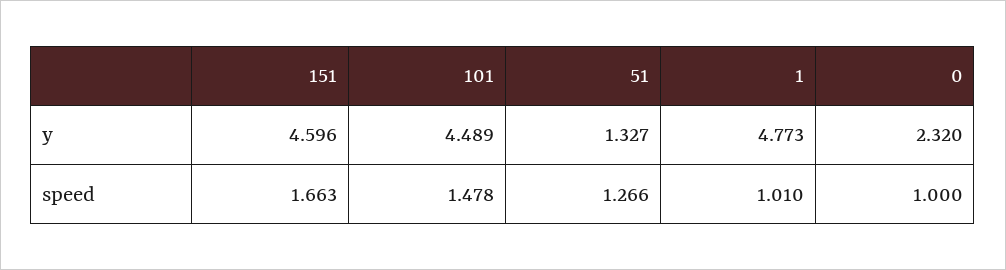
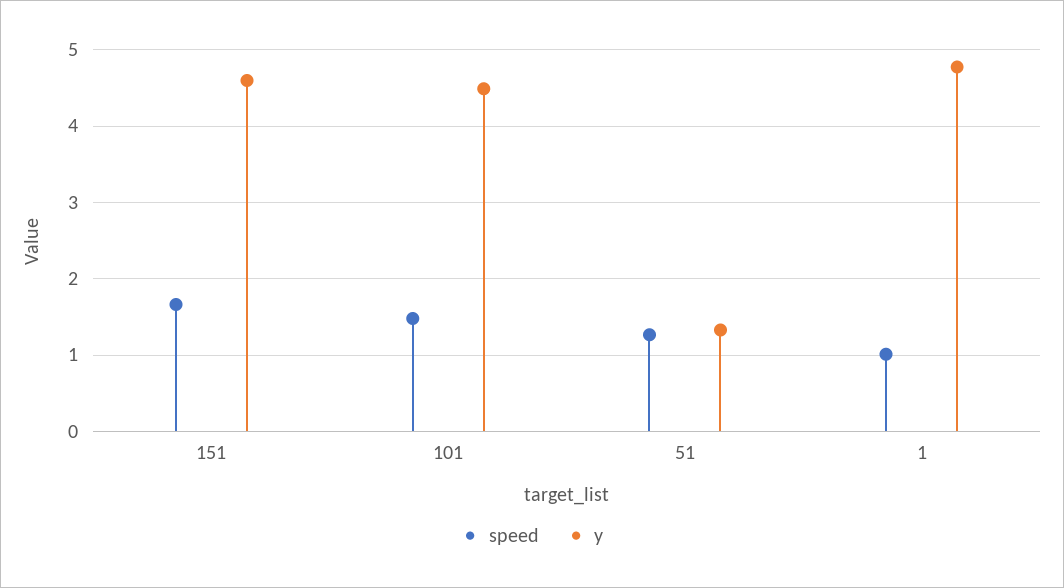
y, 0: 2.32 -> none
speed, 0: 1 -> none

